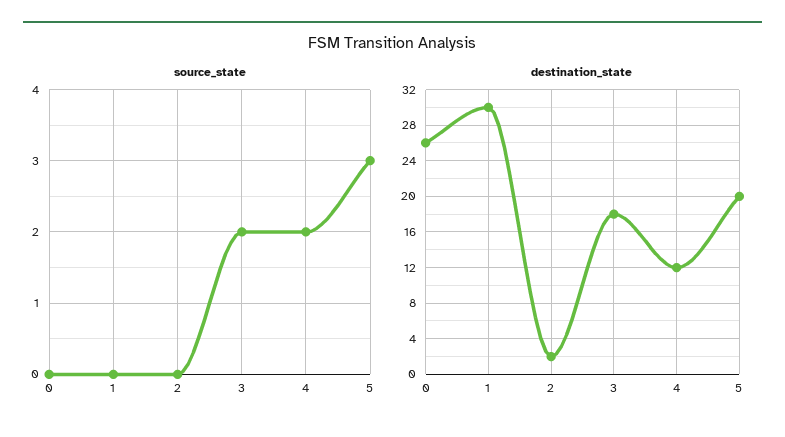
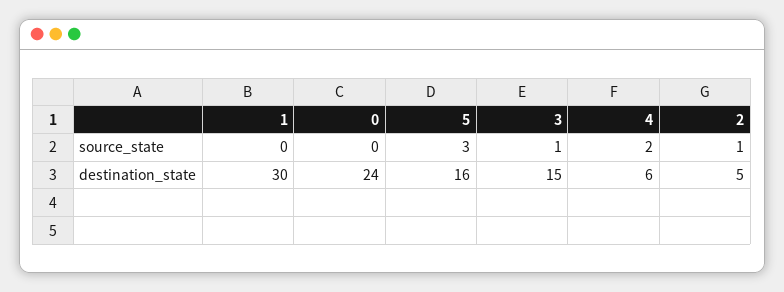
source_state, 2: 0 -> 1
source_state, 3: 2 -> 1
destination_state, 0: 26 -> 24
destination_state, 2: 2 -> 5
destination_state, 3: 18 -> 15
destination_state, 4: 12 -> 6
destination_state, 5: 20 -> 16

